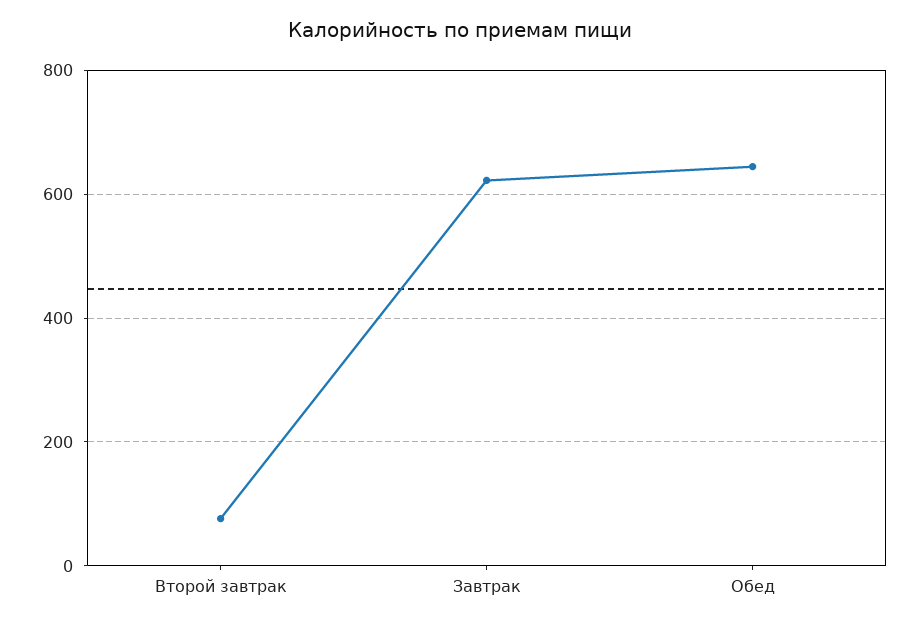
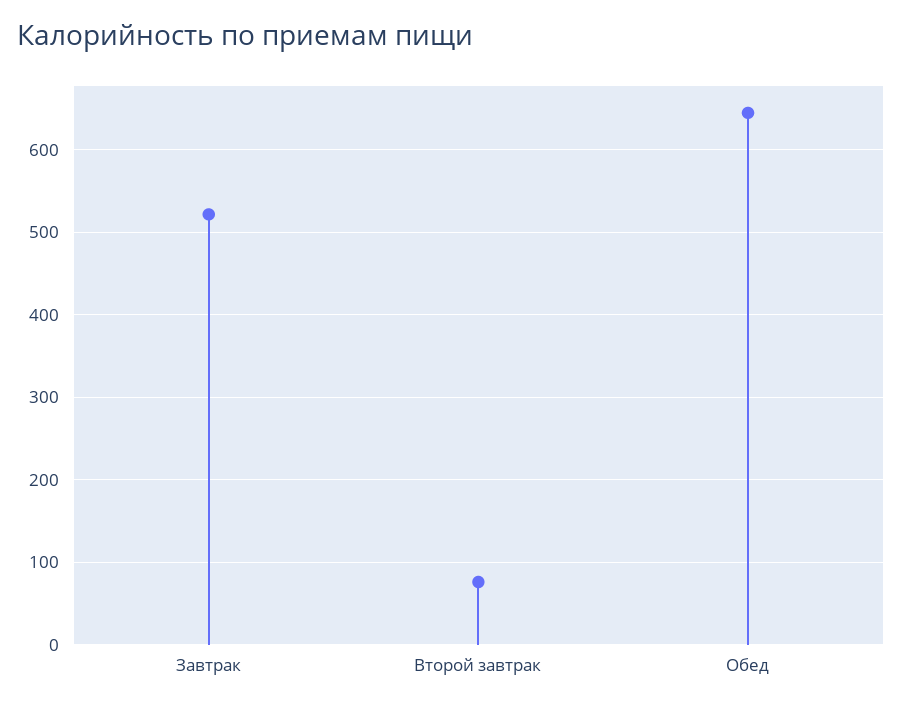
Завтрак: 620 -> 520

